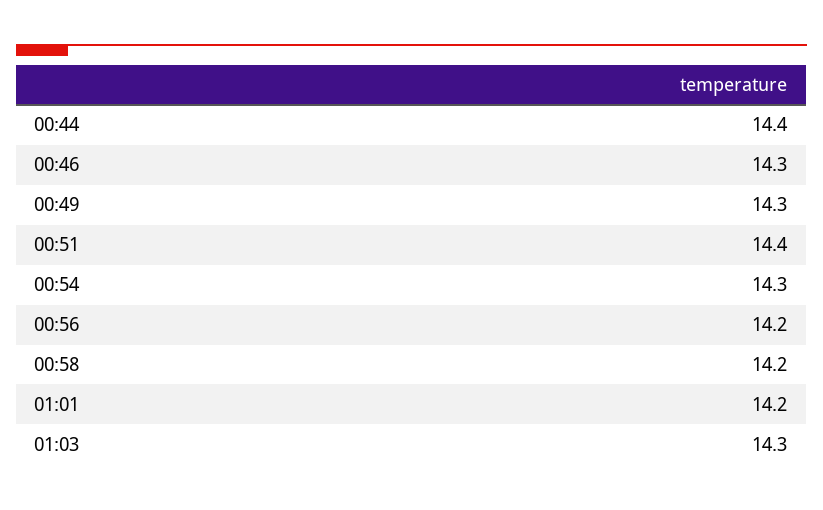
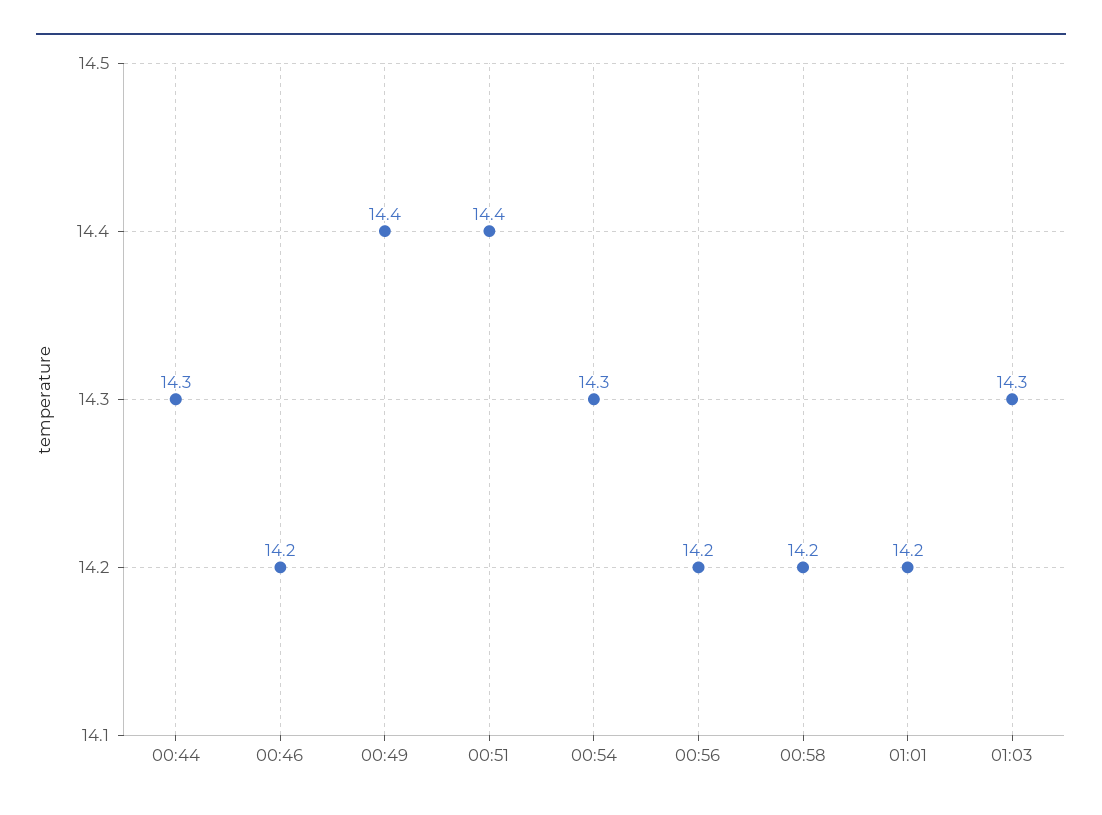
00:44: 14.4 -> 14.3
00:46: 14.3 -> 14.2
00:49: 14.3 -> 14.4

